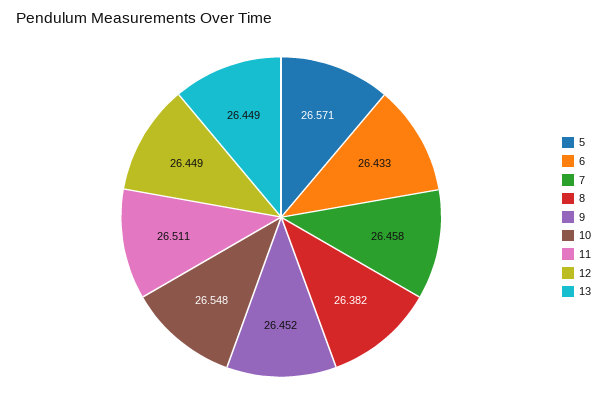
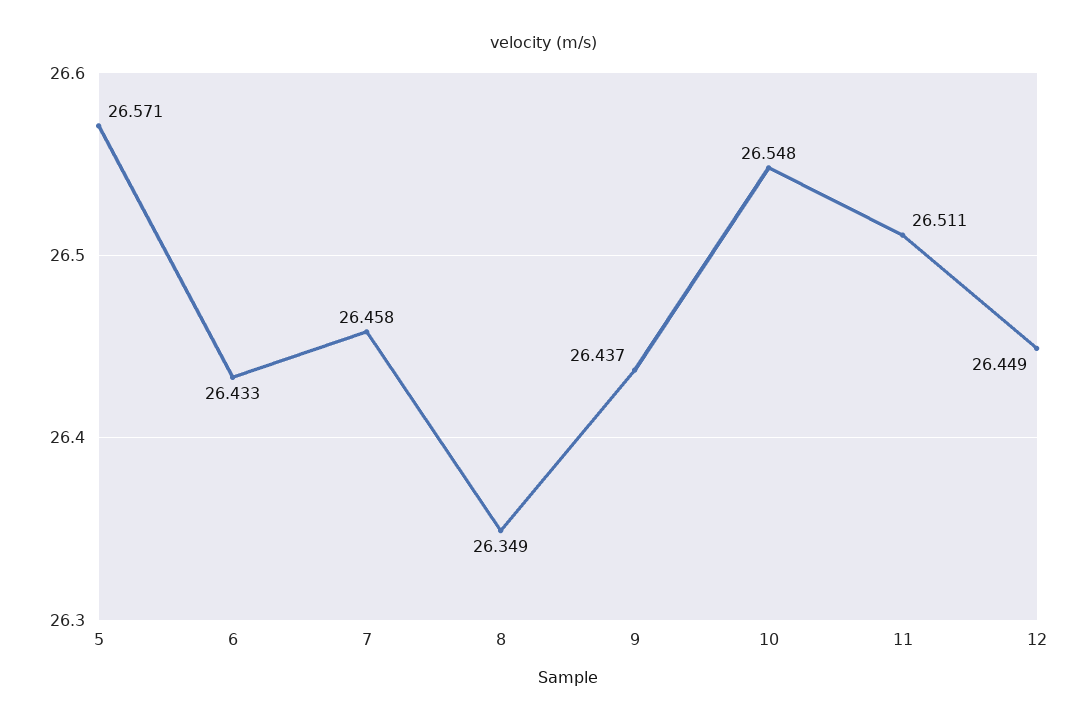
8: 26.382 -> 26.349
9: 26.452 -> 26.437
13: 26.449 -> none

